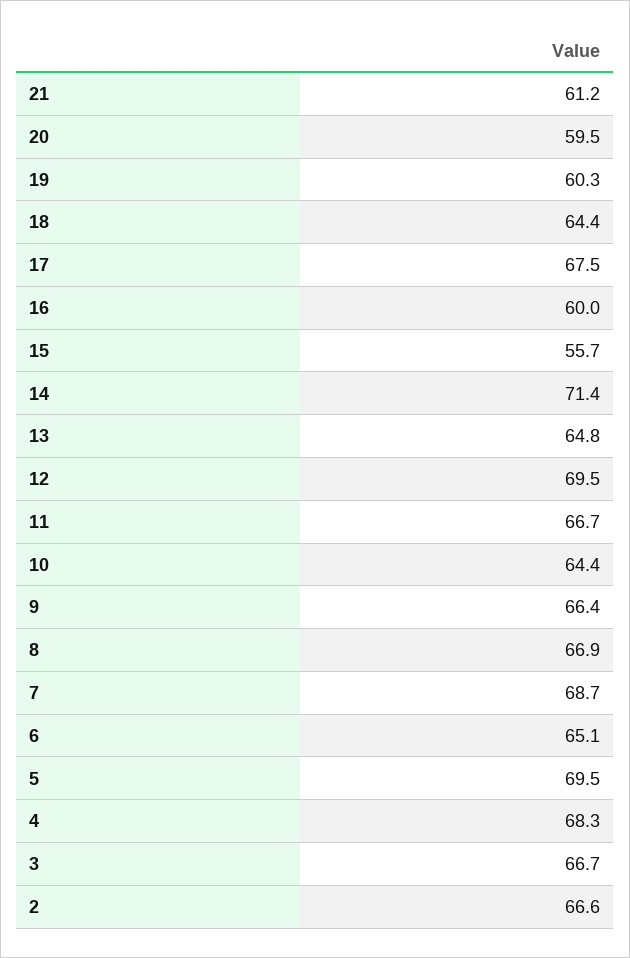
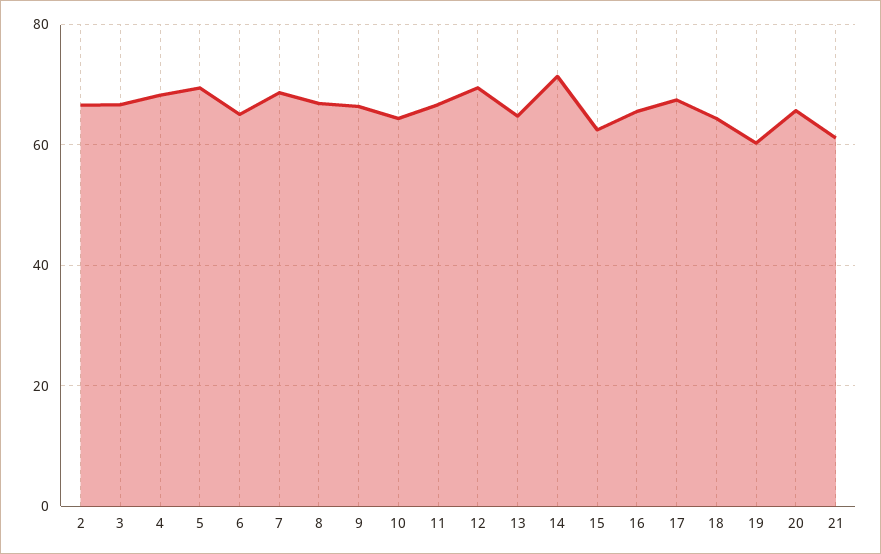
20: 59.5 -> 66
16: 60 -> 66
15: 55.7 -> 62

